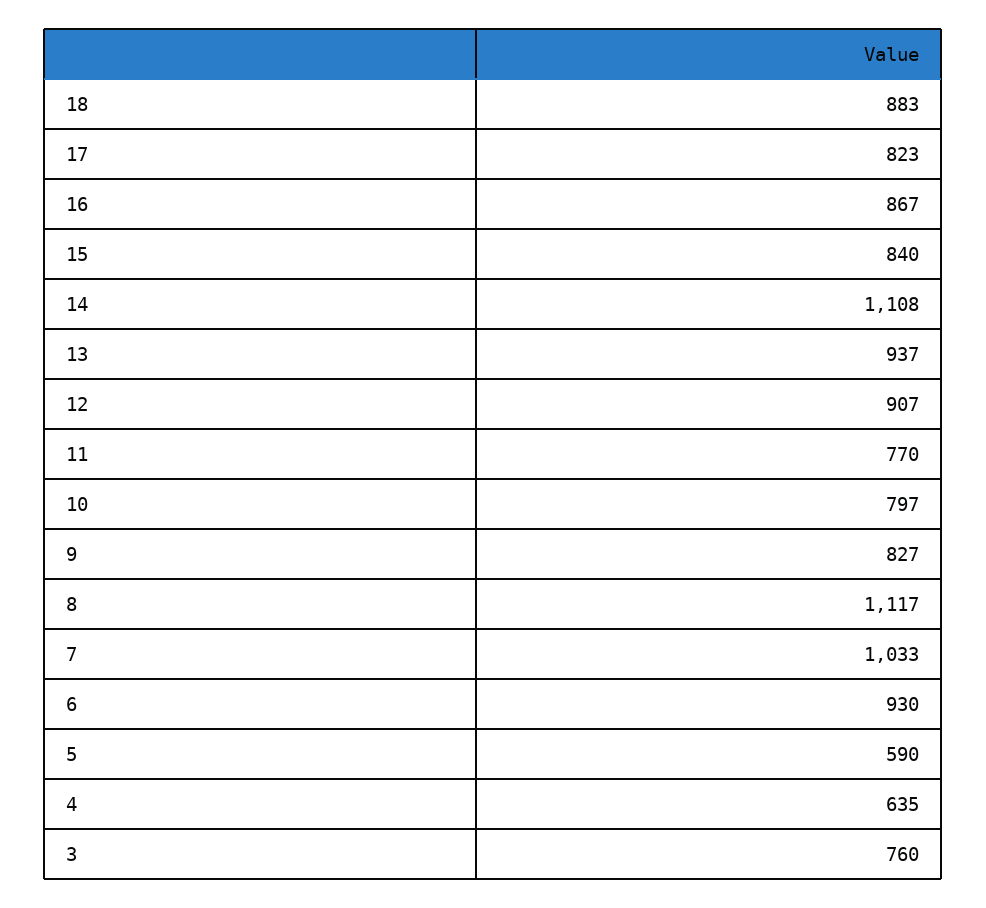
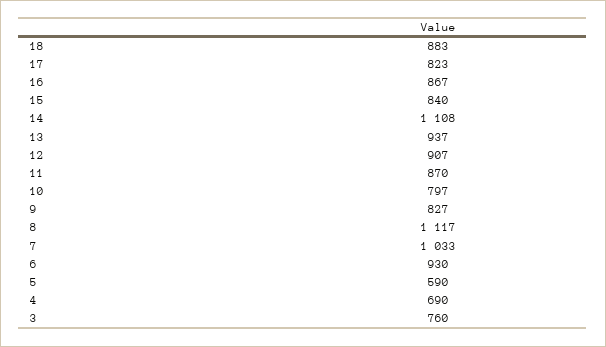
11: 770 -> 870
4: 635 -> 690

